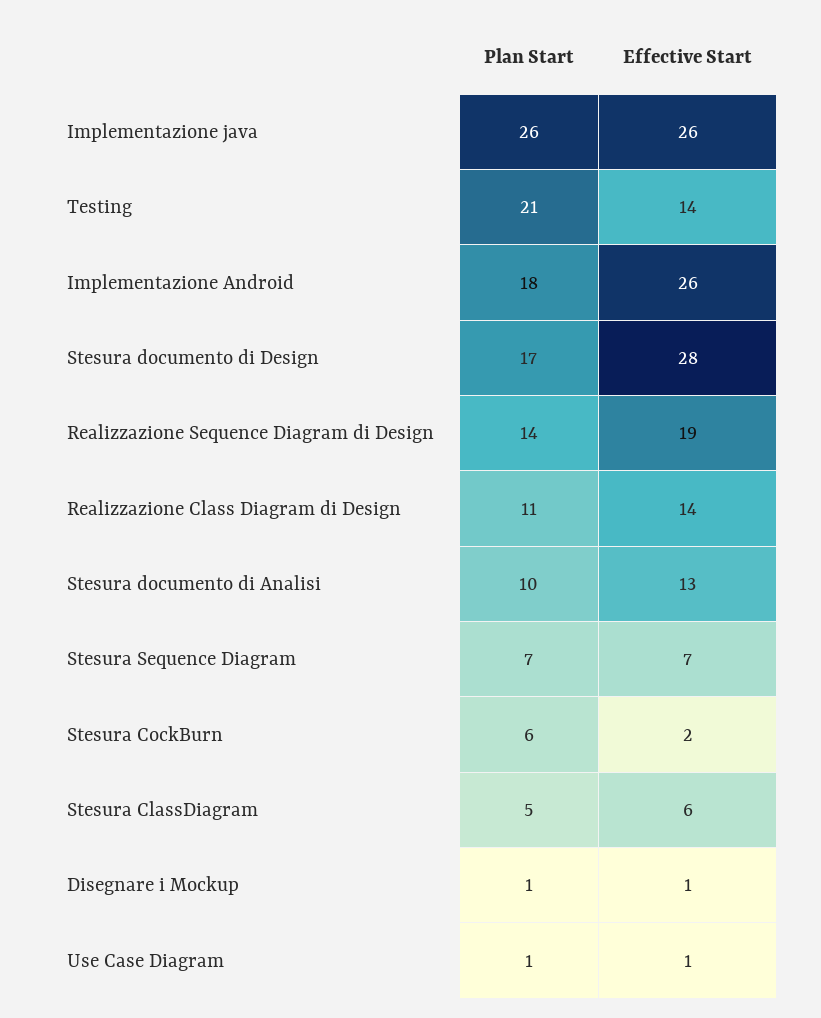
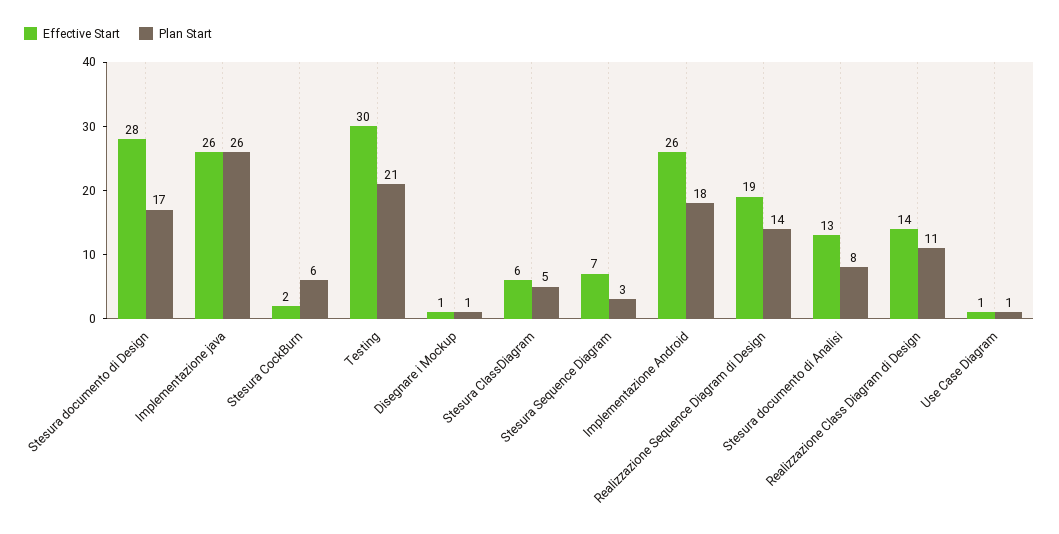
Effective Start, Testing: 14 -> 30
Plan Start, Stesura documento di Analisi: 10 -> 8
Plan Start, Stesura Sequence Diagram: 7 -> 3

